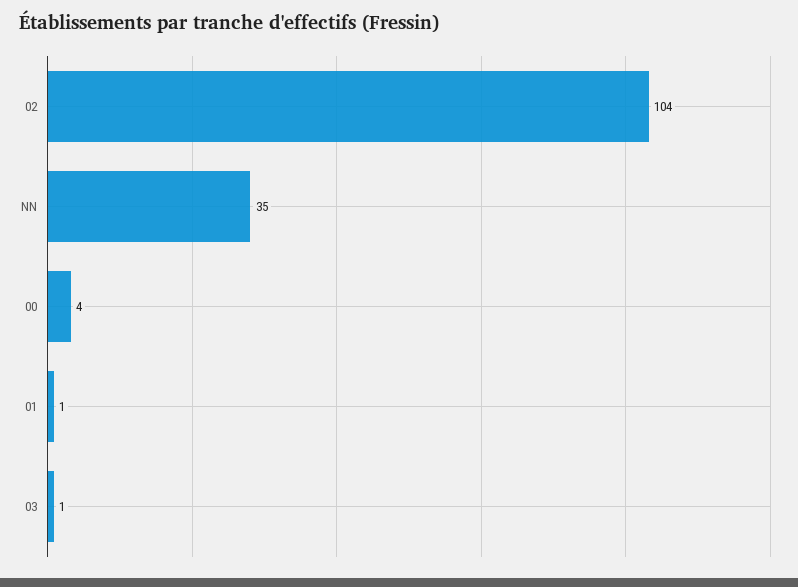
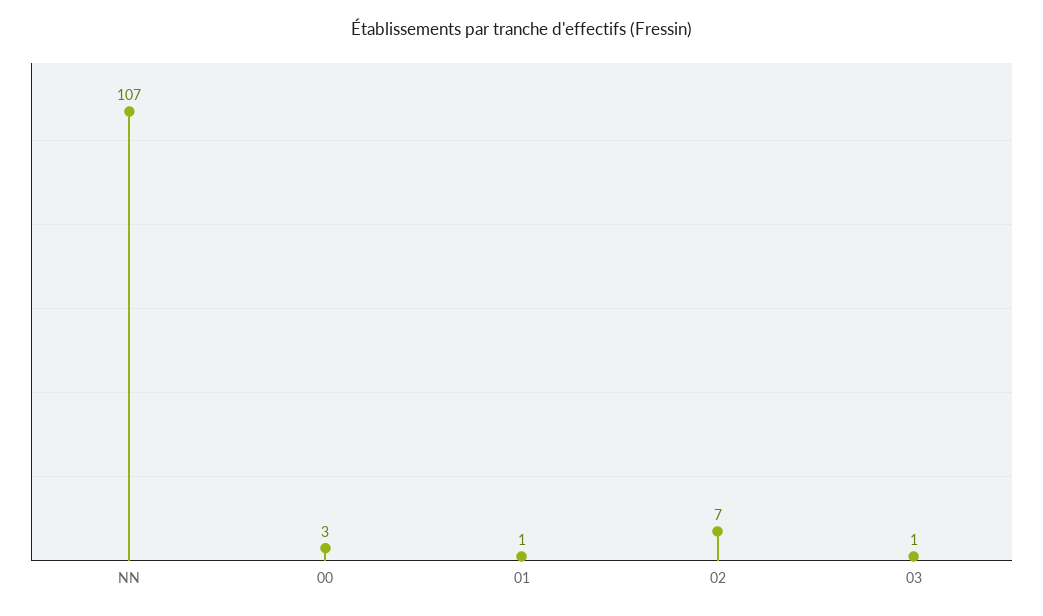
02: 104 -> 7
NN: 35 -> 107
00: 4 -> 3

